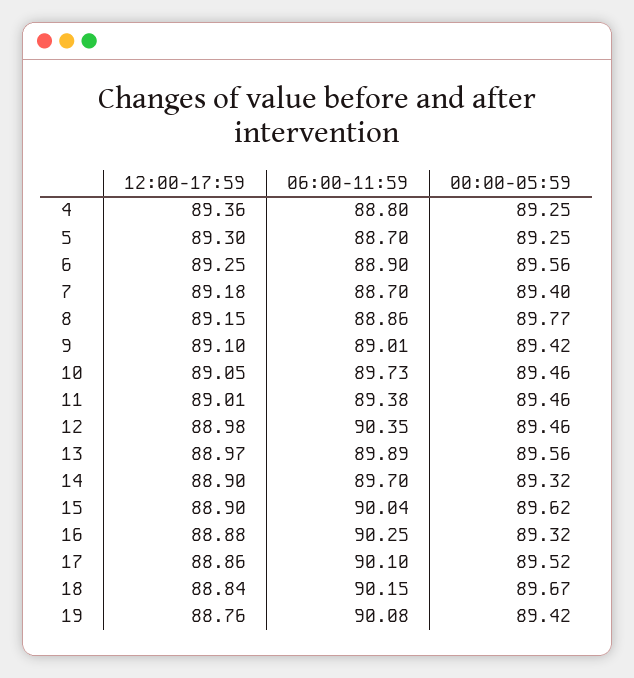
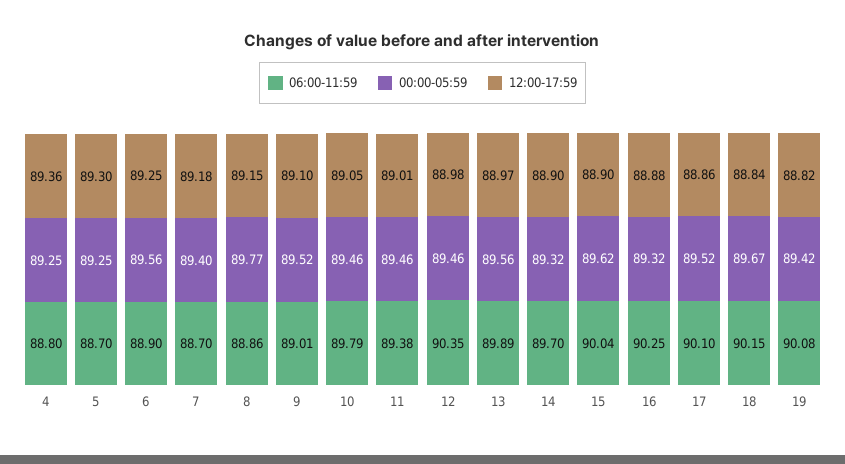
00:00-05:59, 9: 89.42 -> 89.52
06:00-11:59, 10: 89.73 -> 89.79
12:00-17:59, 19: 88.76 -> 88.82

